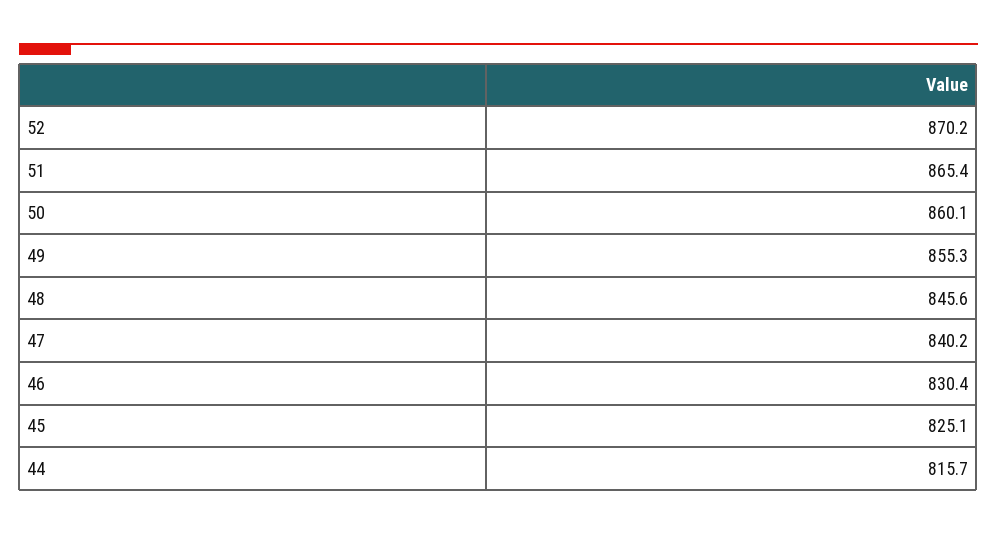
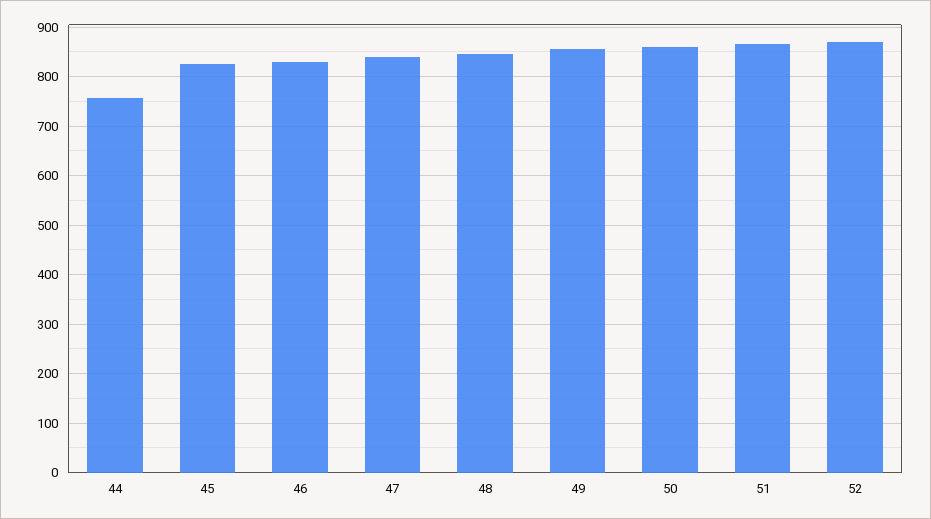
44: 815.7 -> 760

